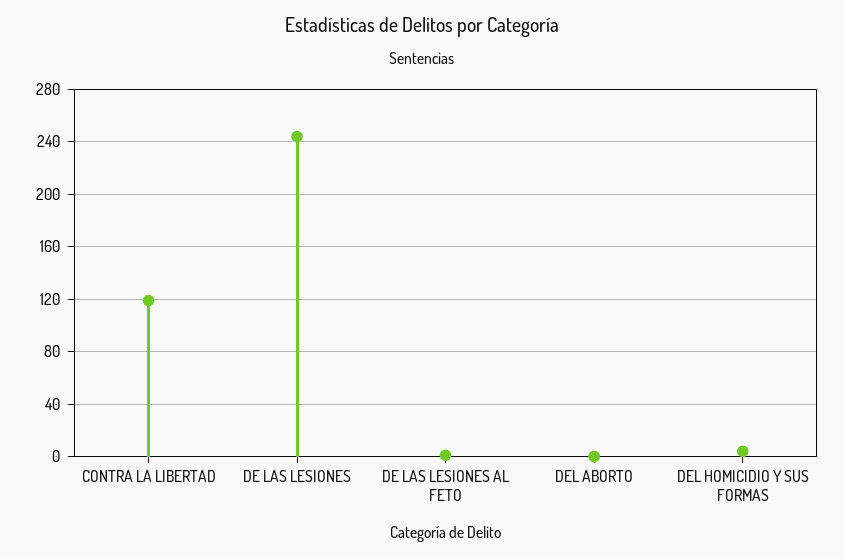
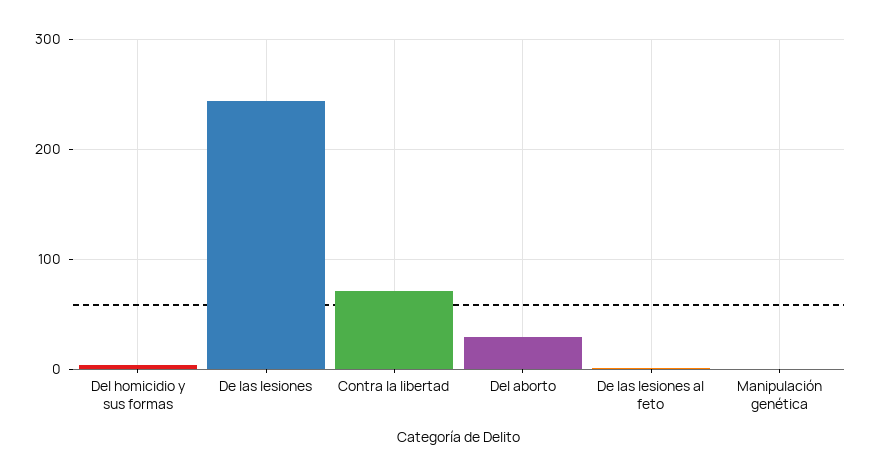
CONTRA LA LIBERTAD: 120 -> 70
DEL ABORTO: 0 -> 30
Manipulación genética: none -> 0

